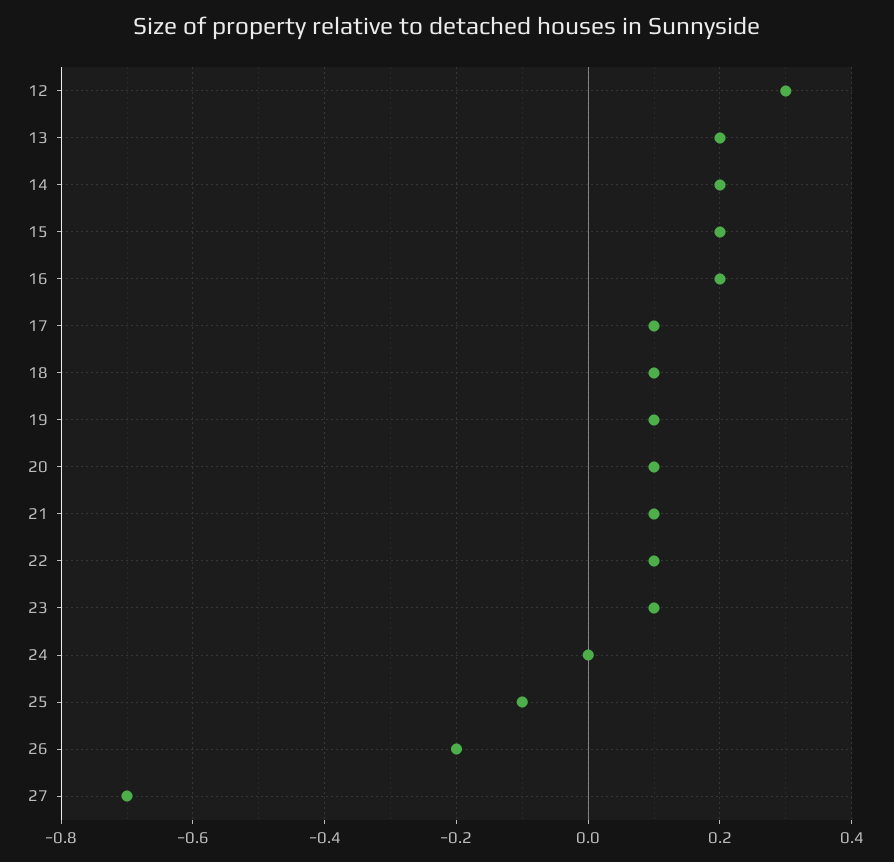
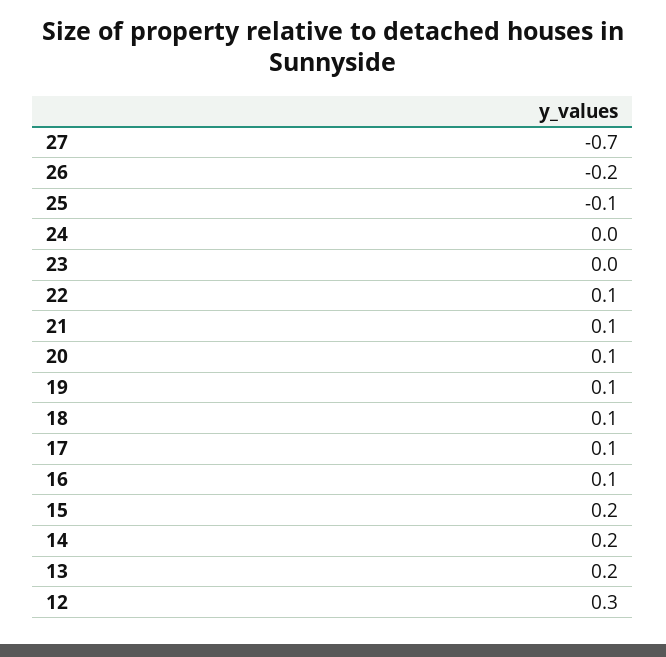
16: 0.2 -> 0.1
23: 0.1 -> 0

